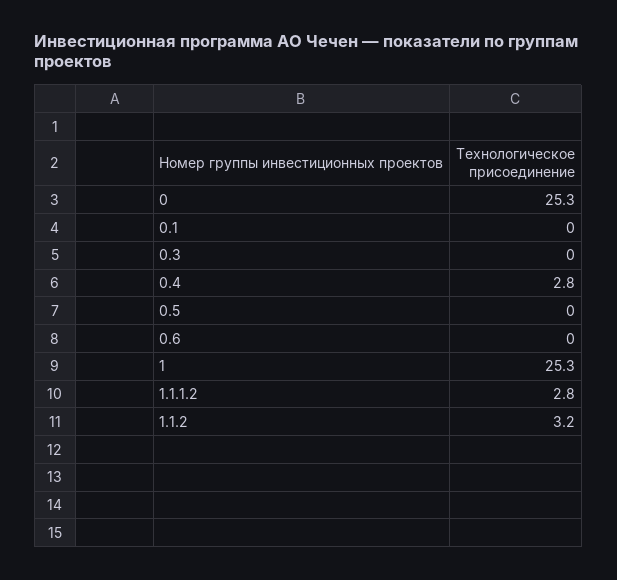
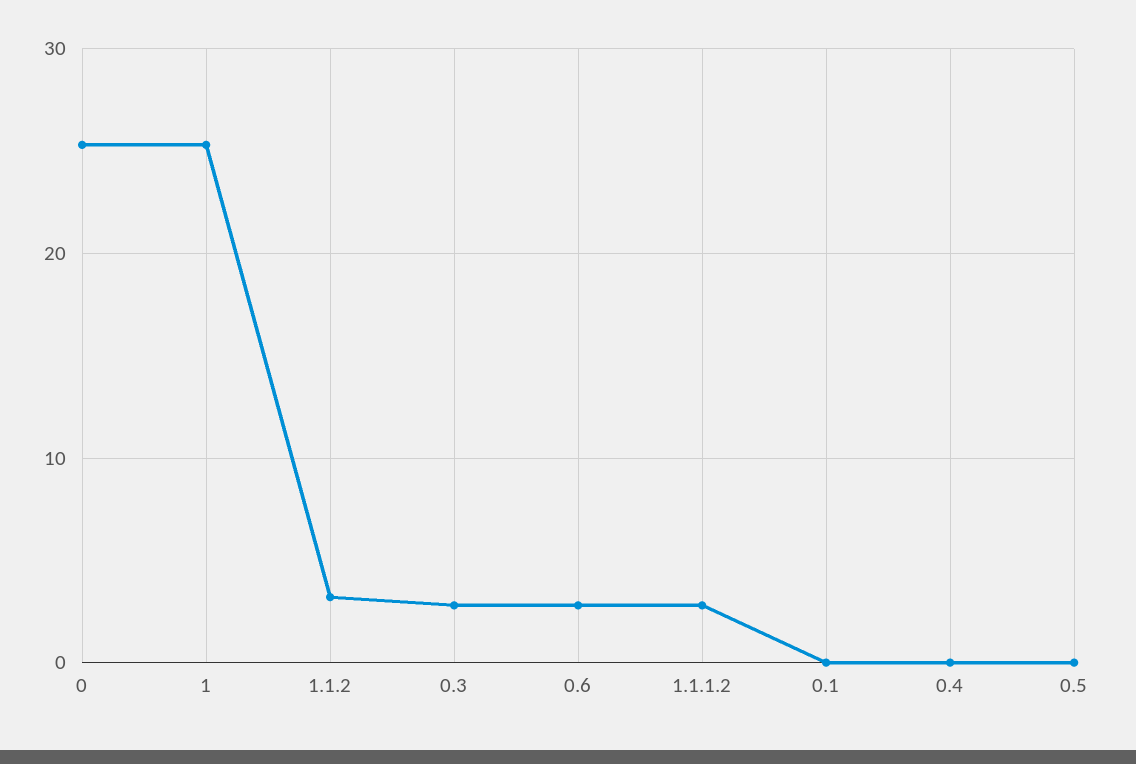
0.3: 0 -> 3
0.4: 2.8 -> 0
0.6: 0 -> 3

